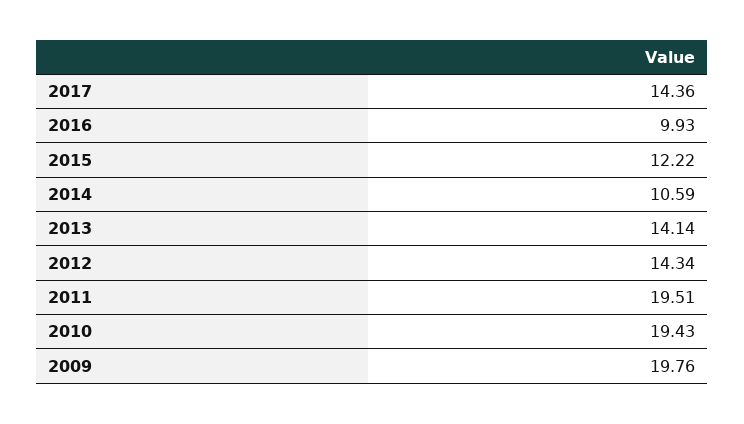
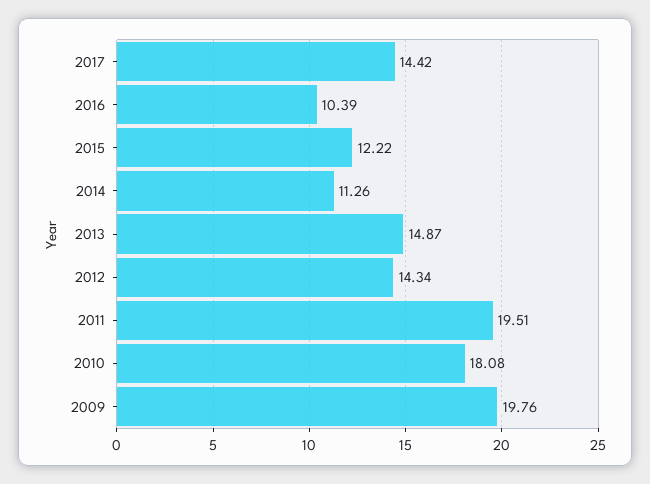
2017: 14.36 -> 14.42
2016: 9.93 -> 10.39
2014: 10.59 -> 11.26
2013: 14.14 -> 14.87
2010: 19.43 -> 18.08

